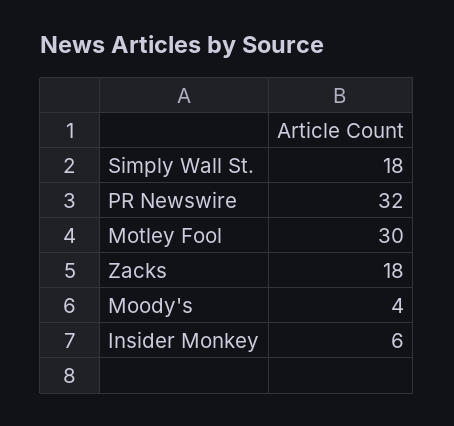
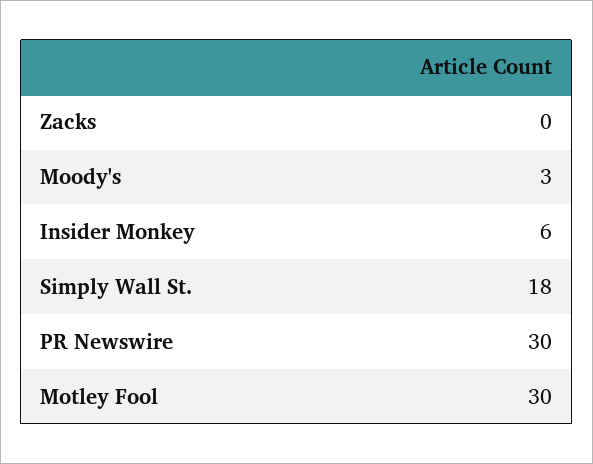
PR Newswire: 32 -> 30
Zacks: 18 -> 0
Moody's: 4 -> 3

